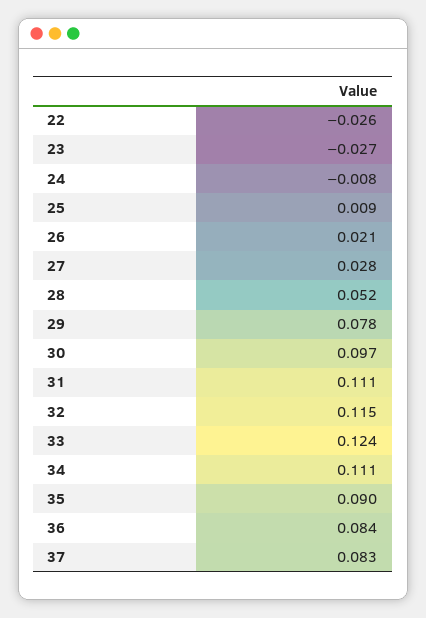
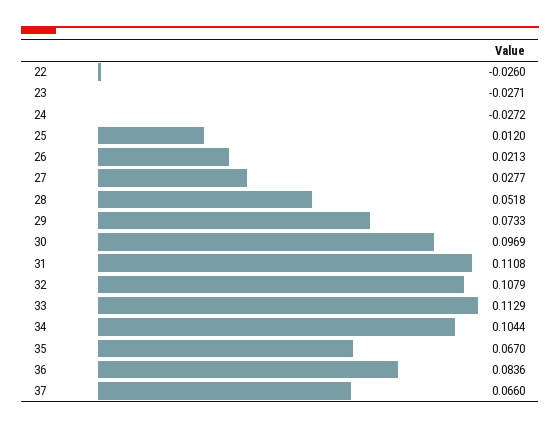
24: -0.008 -> -0.0272
25: 0.009 -> 0.012
29: 0.078 -> 0.0733
32: 0.115 -> 0.1079
33: 0.124 -> 0.1129
34: 0.111 -> 0.1044
35: 0.09 -> 0.067
37: 0.083 -> 0.066

